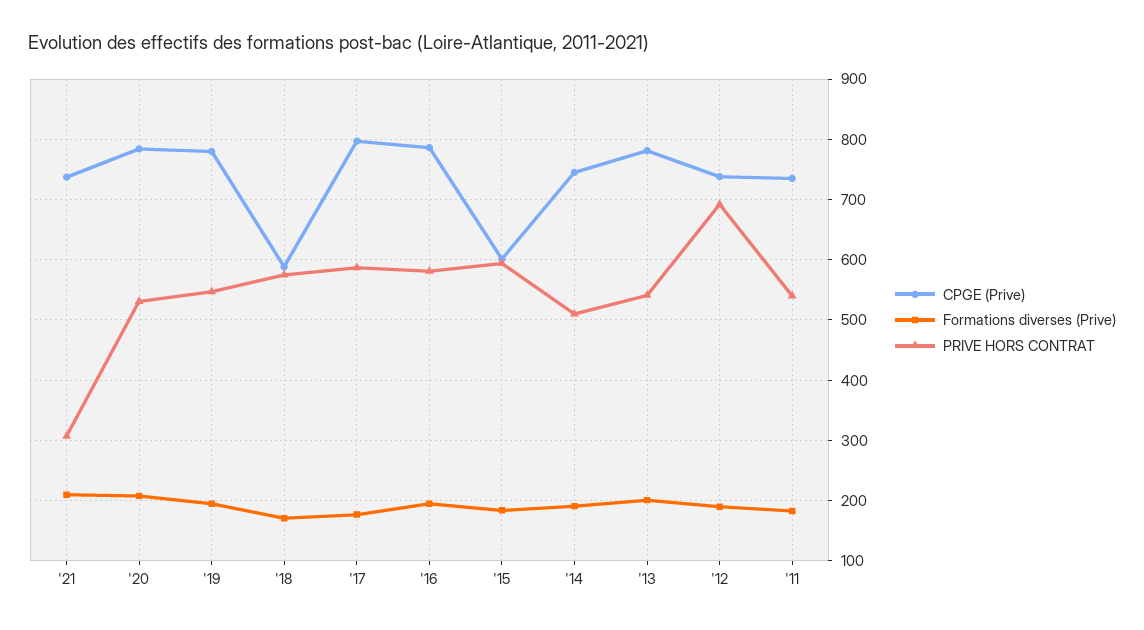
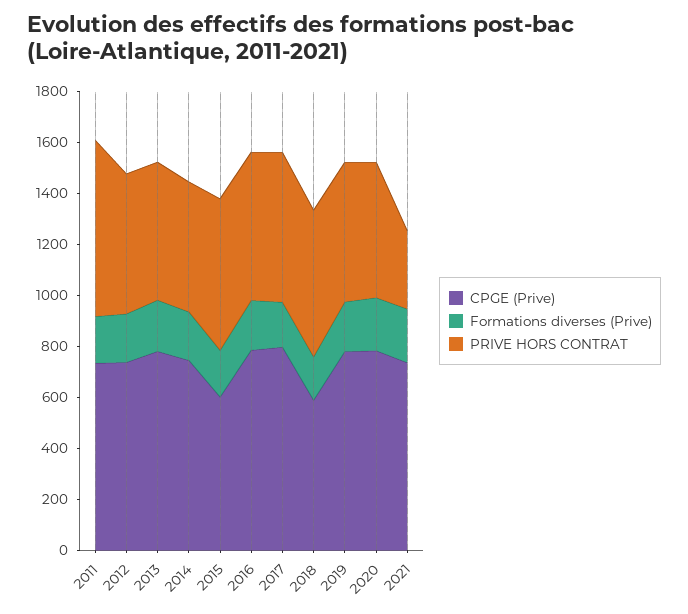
PRIVE HORS CONTRAT, '12: 690 -> 550
PRIVE HORS CONTRAT, '11: 540 -> 700

